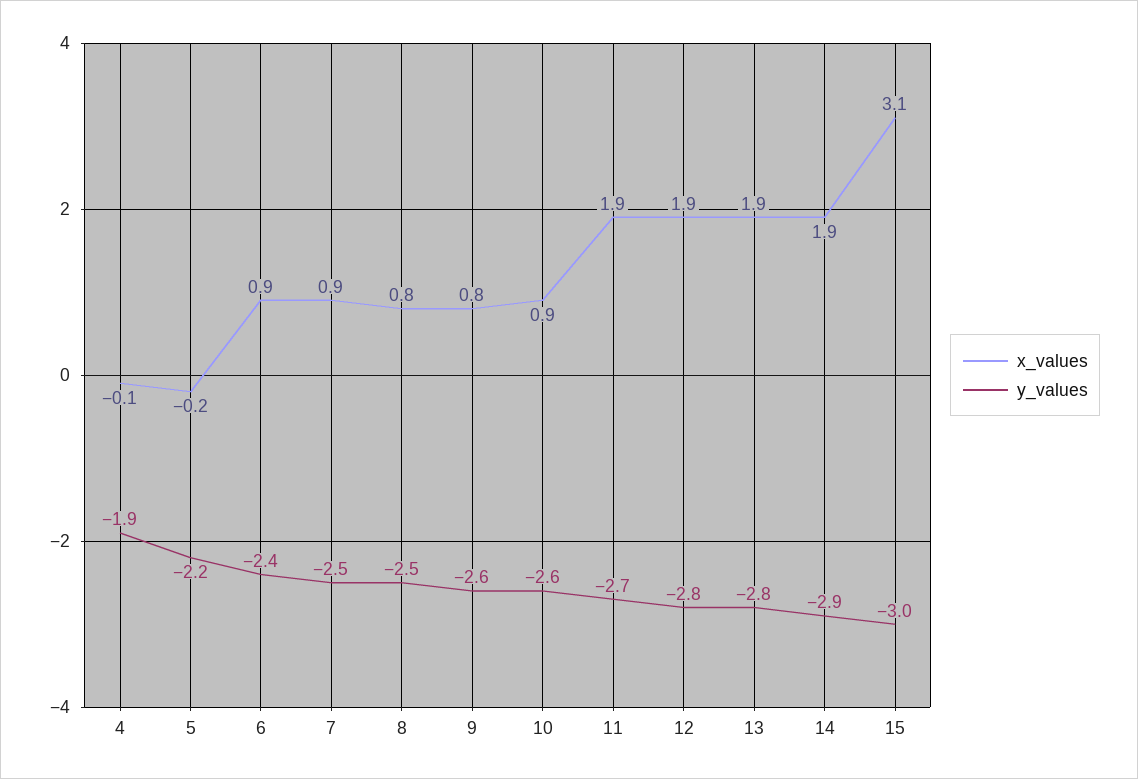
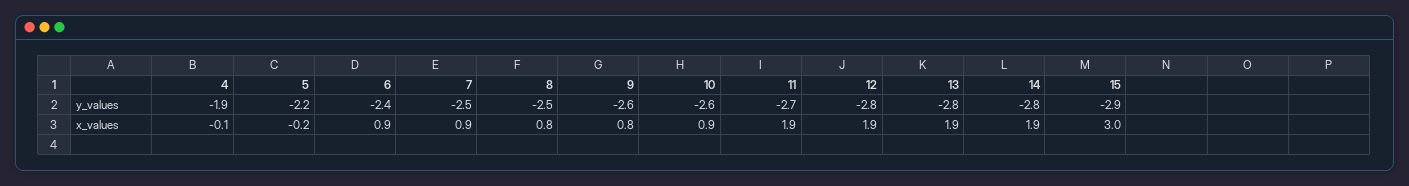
y_values, 14: -2.9 -> -2.8
x_values, 15: 3.1 -> 3
y_values, 15: -3 -> -2.9

